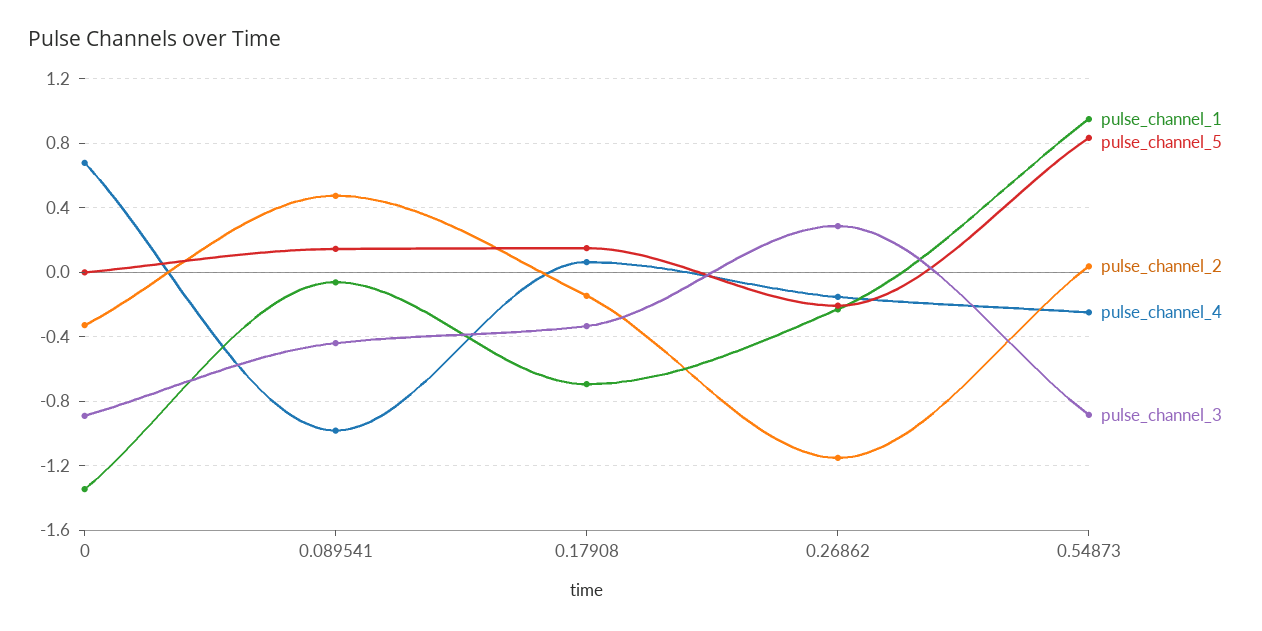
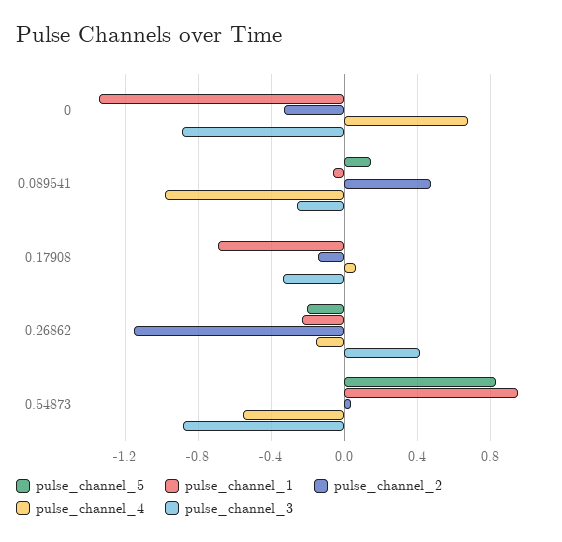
pulse_channel_3, 0.089541: -0.45 -> -0.25
pulse_channel_5, 0.17908: 0.15 -> 0
pulse_channel_3, 0.26862: 0.3 -> 0.4
pulse_channel_4, 0.54873: -0.25 -> -0.55

